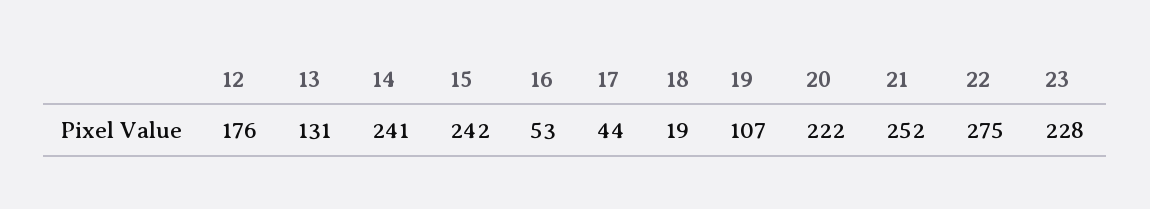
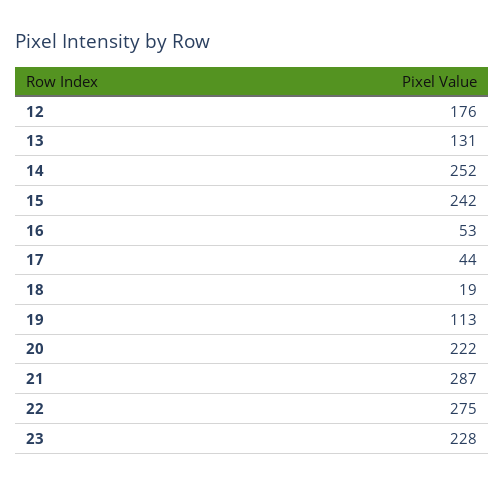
14: 241 -> 252
19: 107 -> 113
21: 252 -> 287

